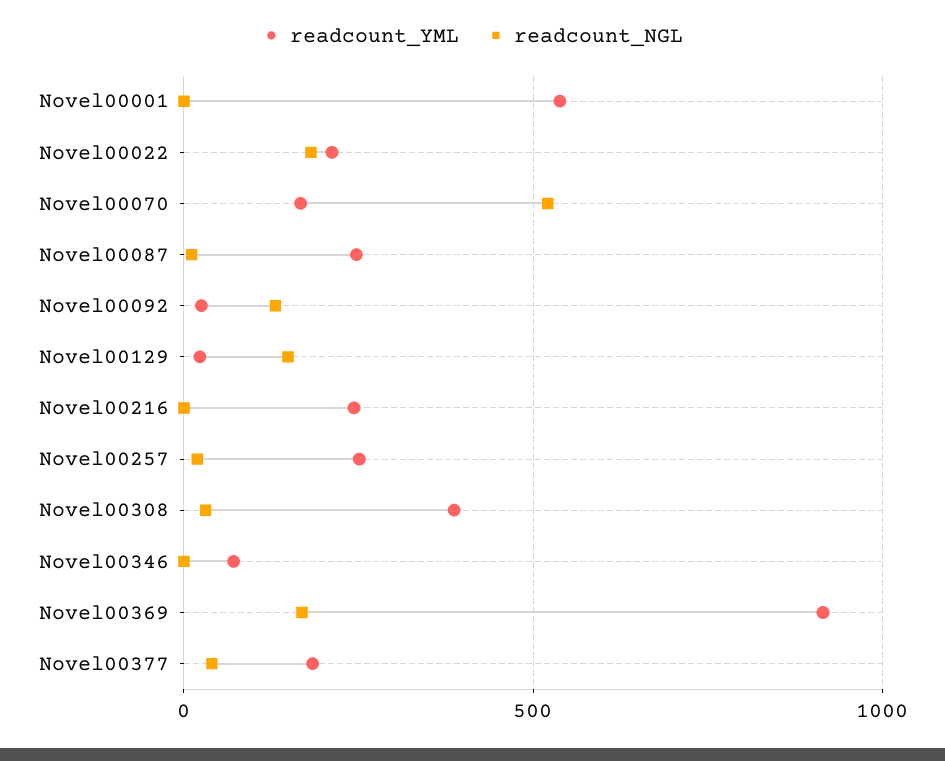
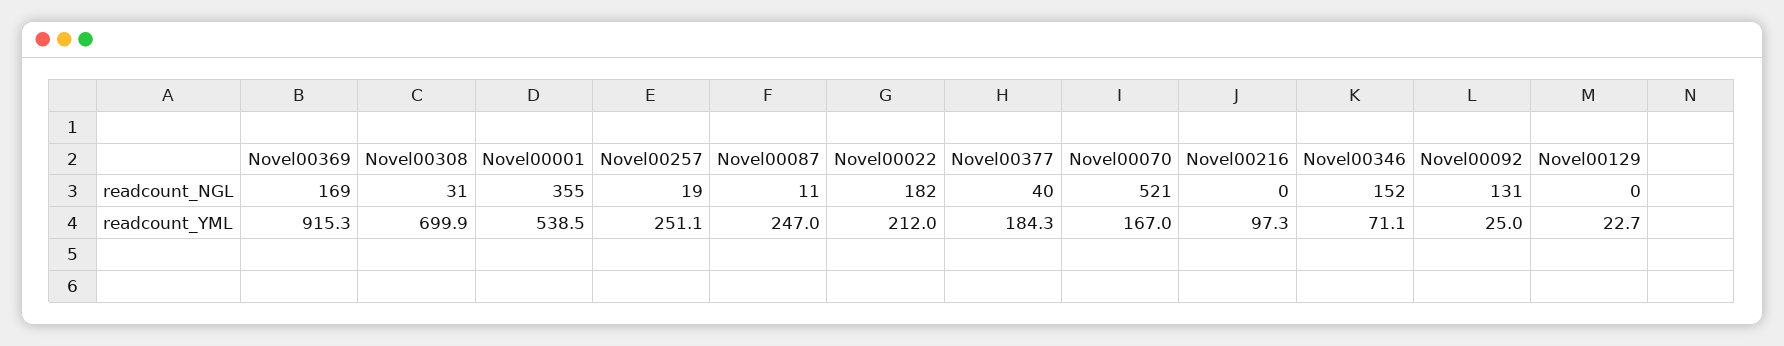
readcount_NGL, Novel00001: 0 -> 355
readcount_NGL, Novel00129: 150 -> 0
readcount_YML, Novel00216: 250 -> 97.3
readcount_YML, Novel00308: 400 -> 699.9
readcount_NGL, Novel00346: 0 -> 152

